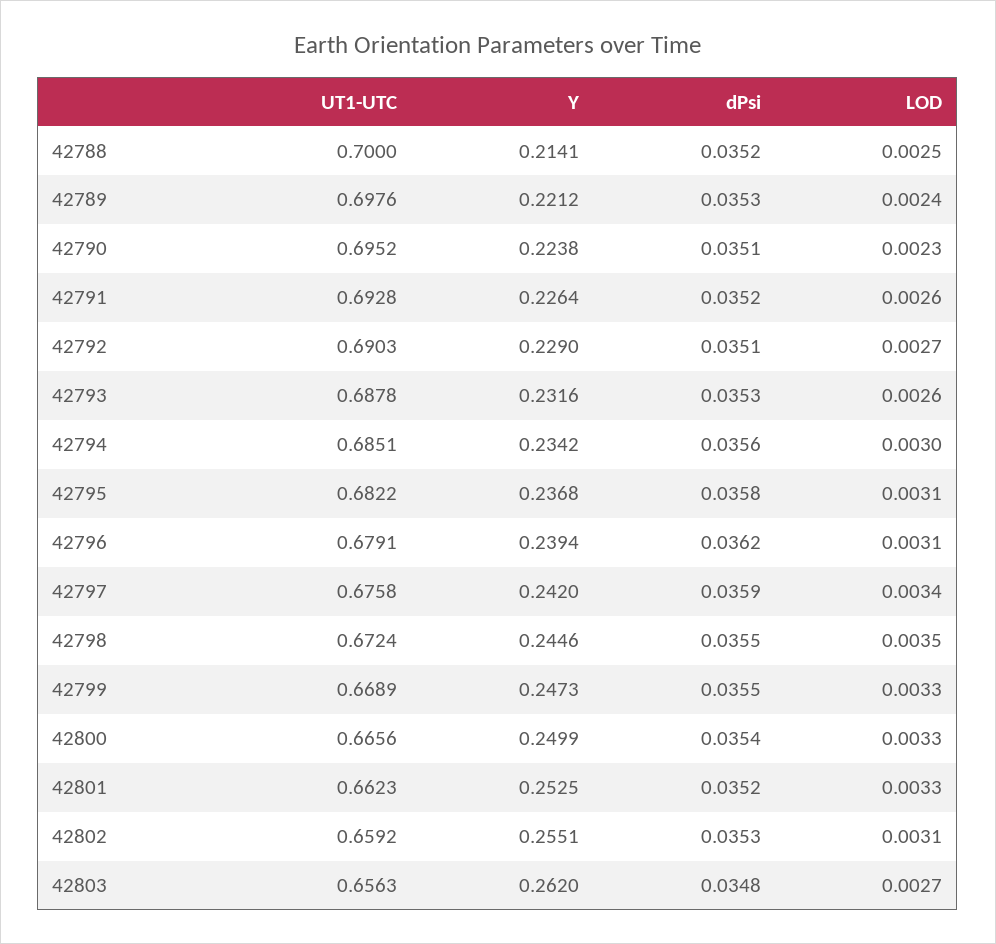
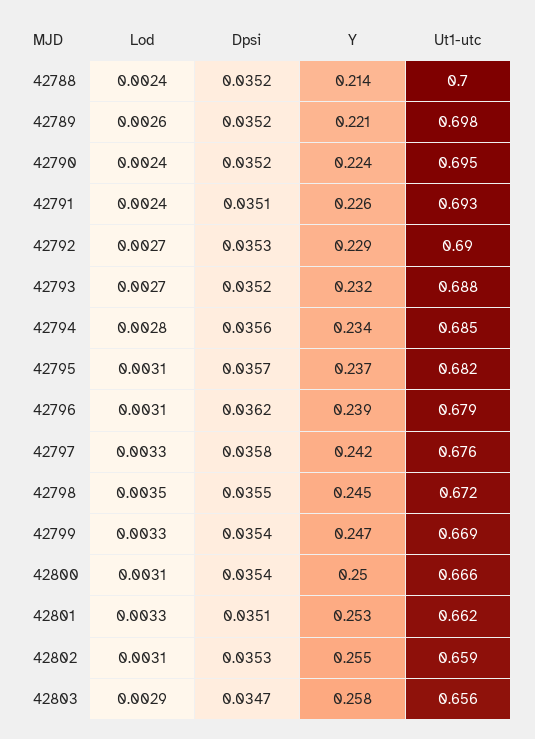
LOD, 42788: 0.0025 -> 0.0024
dPsi, 42789: 0.0353 -> 0.0352
LOD, 42789: 0.0024 -> 0.0026
dPsi, 42790: 0.0351 -> 0.0352
LOD, 42790: 0.0023 -> 0.0024
dPsi, 42791: 0.0352 -> 0.0351
LOD, 42791: 0.0026 -> 0.0024
dPsi, 42792: 0.0351 -> 0.0353
dPsi, 42793: 0.0353 -> 0.0352
LOD, 42793: 0.0026 -> 0.0027
LOD, 42794: 0.003 -> 0.0028
dPsi, 42795: 0.0358 -> 0.0357
dPsi, 42797: 0.0359 -> 0.0358
LOD, 42797: 0.0034 -> 0.0033
dPsi, 42799: 0.0355 -> 0.0354
LOD, 42800: 0.0033 -> 0.0031
dPsi, 42801: 0.0352 -> 0.0351
Y, 42803: 0.262 -> 0.258
dPsi, 42803: 0.0348 -> 0.0347
LOD, 42803: 0.0027 -> 0.0029

